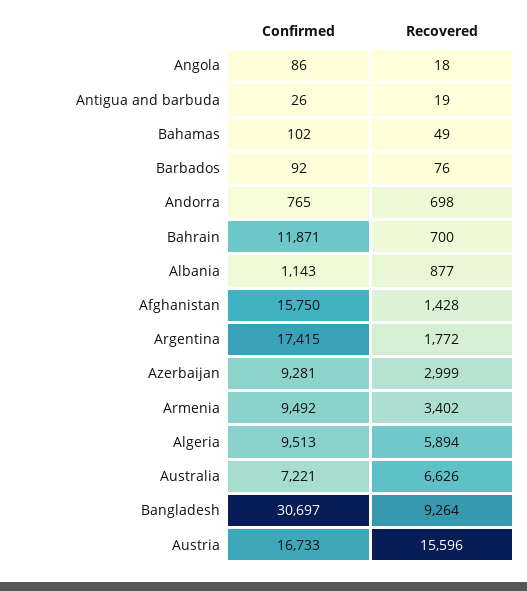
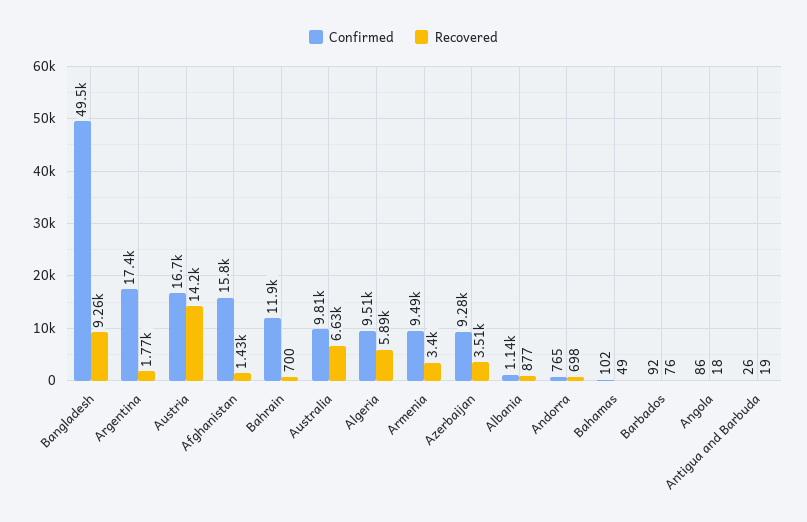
Recovered, Azerbaijan: 2999 -> 3510
Confirmed, Australia: 7221 -> 9810
Confirmed, Bangladesh: 30697 -> 49500
Recovered, Austria: 15596 -> 14200

